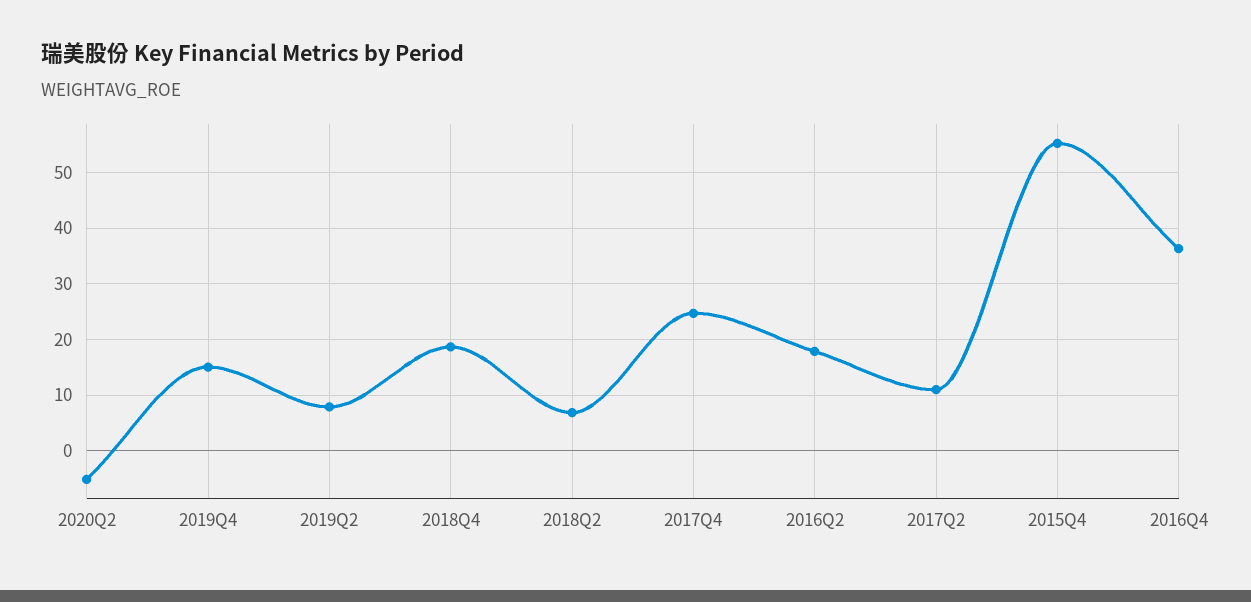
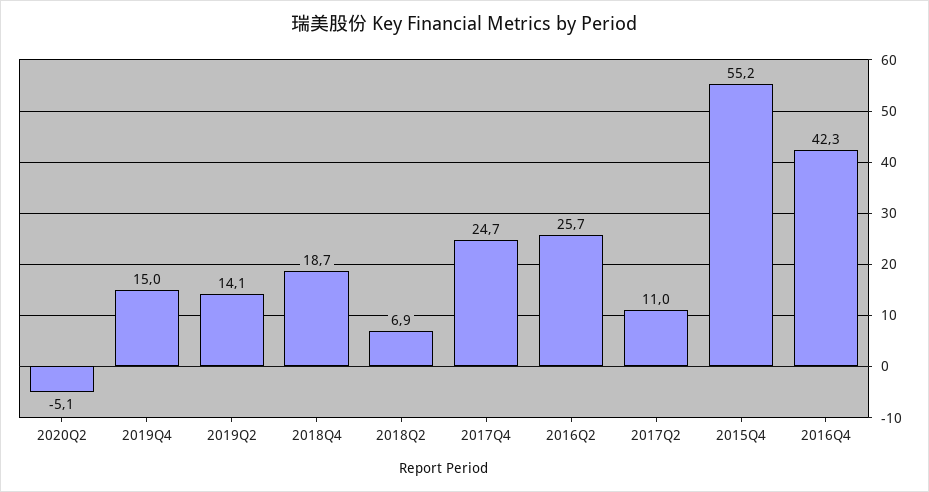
2019Q2: 8 -> 14.1
2016Q2: 18 -> 25.7
2016Q4: 36 -> 42.3

